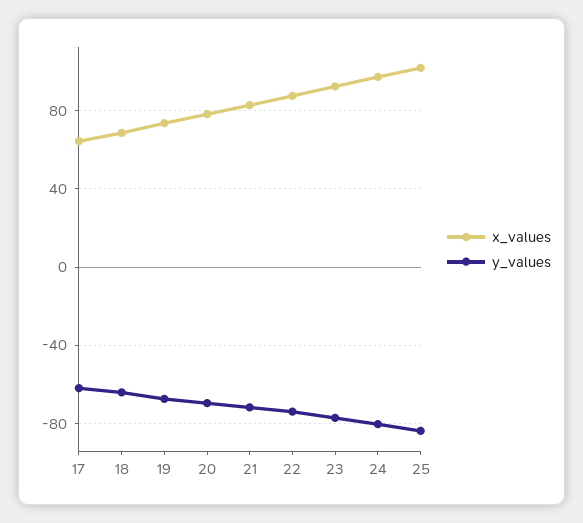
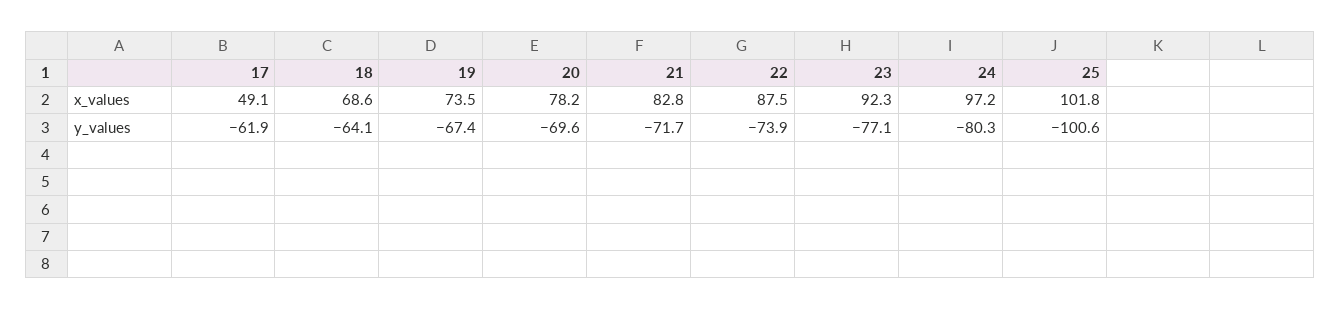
x_values, 17: 65 -> 49.1
y_values, 25: -85 -> -100.6

